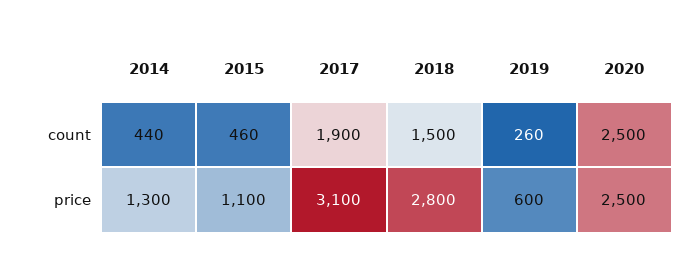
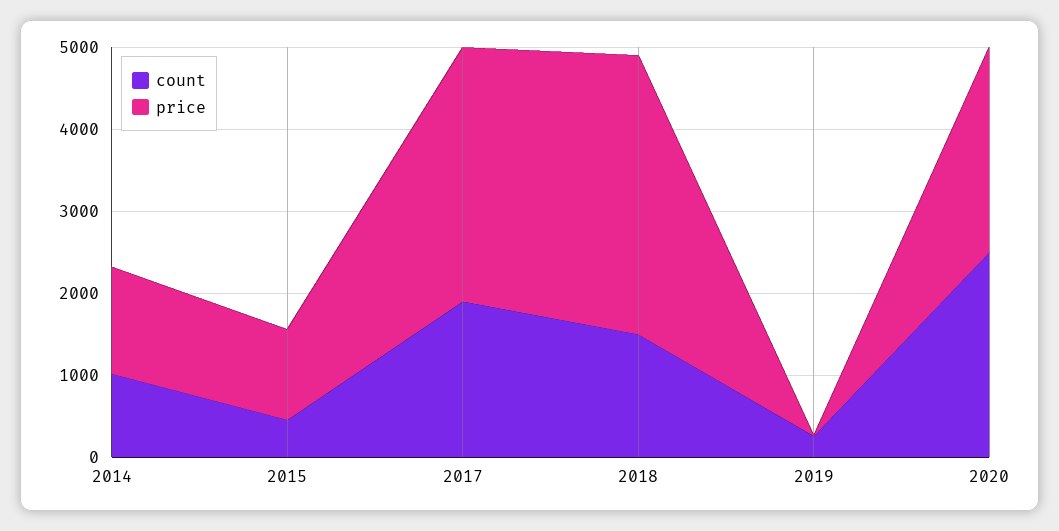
count, 2014: 440 -> 1000
price, 2018: 2800 -> 3400
price, 2019: 600 -> 0

